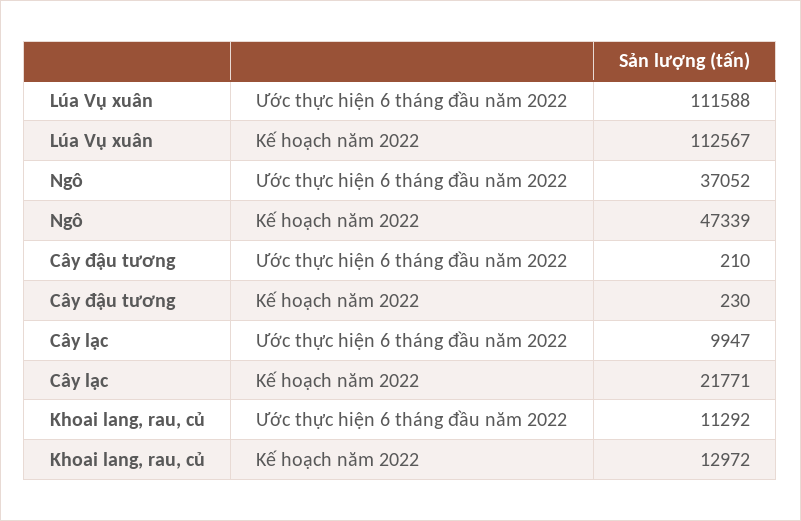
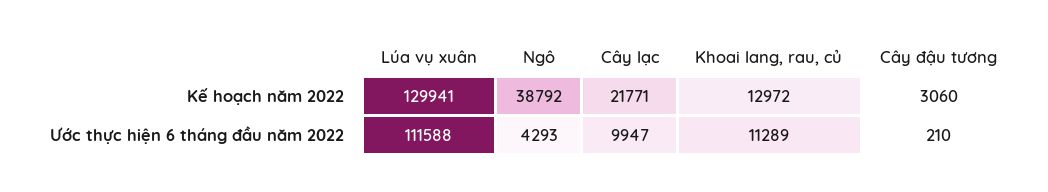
Lúa Vụ xuân, Kế hoạch năm 2022: 112567 -> 129941
Ngô, Ước thực hiện 6 tháng đầu năm 2022: 37052 -> 4293
Ngô, Kế hoạch năm 2022: 47339 -> 38792
Cây đậu tương, Kế hoạch năm 2022: 230 -> 3060
Khoai lang, rau, củ, Ước thực hiện 6 tháng đầu năm 2022: 11292 -> 11289

